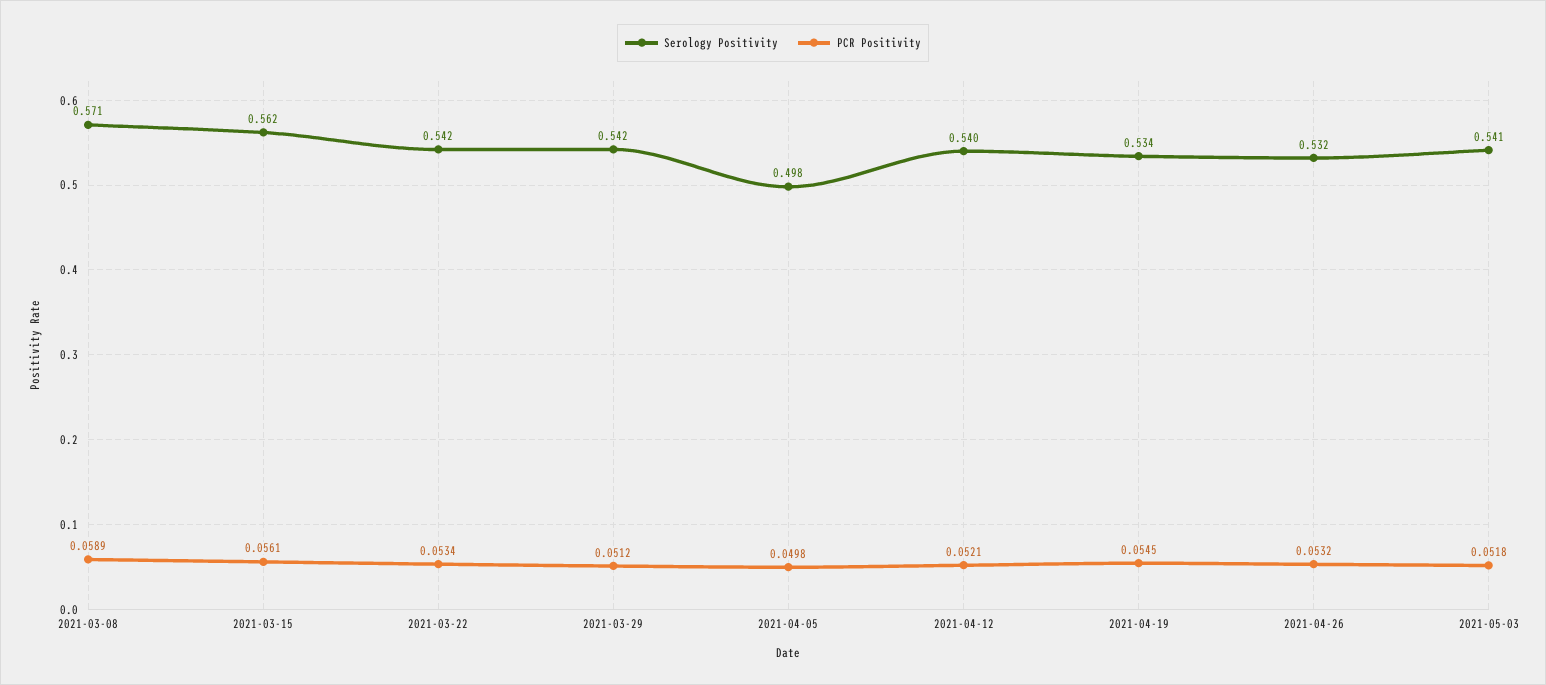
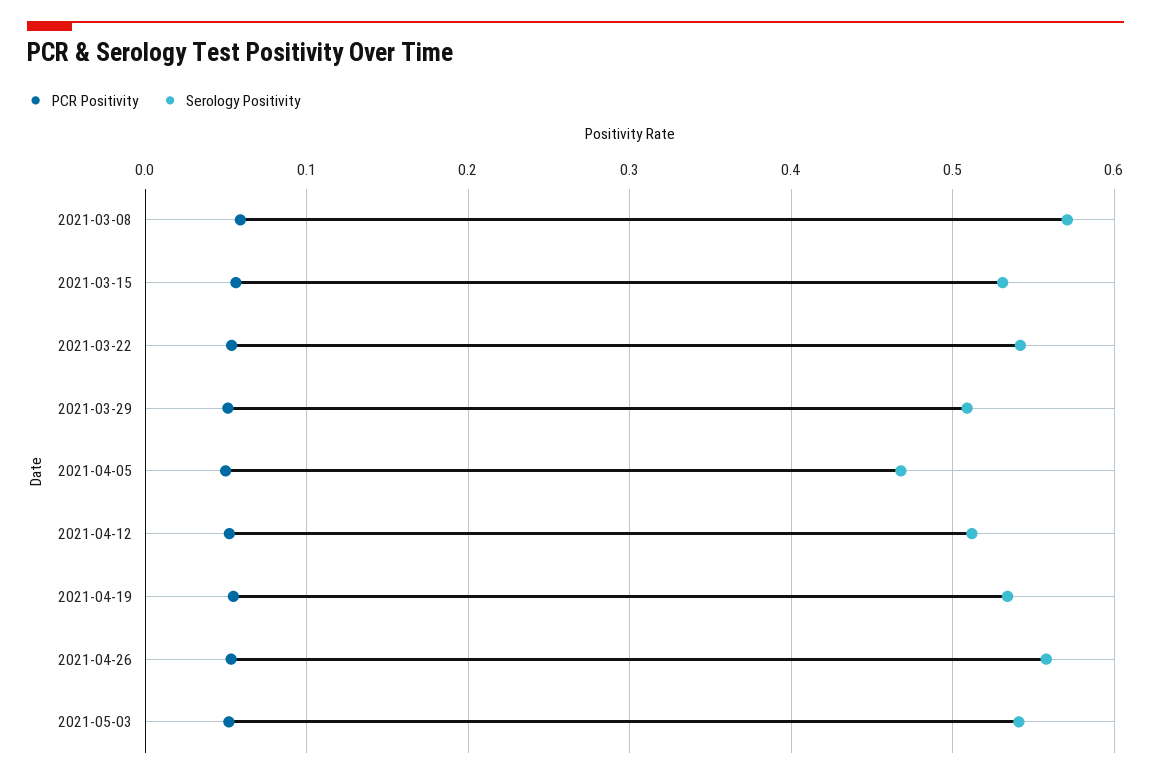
Serology Positivity, 2021-03-15: 0.562 -> 0.53
Serology Positivity, 2021-03-29: 0.542 -> 0.51
Serology Positivity, 2021-04-05: 0.498 -> 0.47
Serology Positivity, 2021-04-12: 0.54 -> 0.51
Serology Positivity, 2021-04-26: 0.532 -> 0.56

